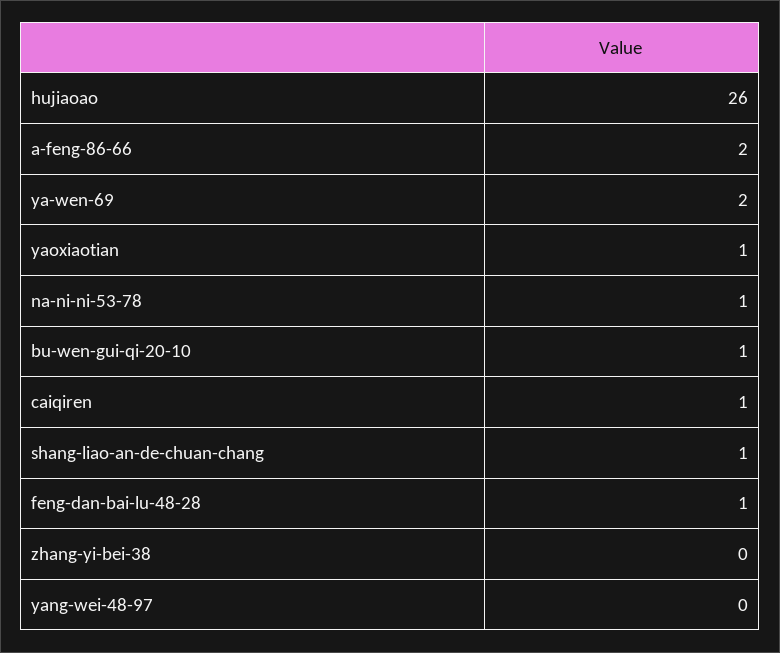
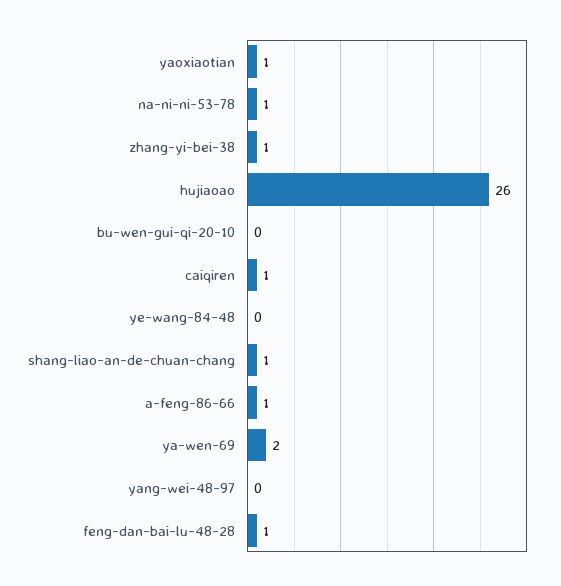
a-feng-86-66: 2 -> 1
bu-wen-gui-qi-20-10: 1 -> 0
zhang-yi-bei-38: 0 -> 1
ye-wang-84-48: none -> 0

